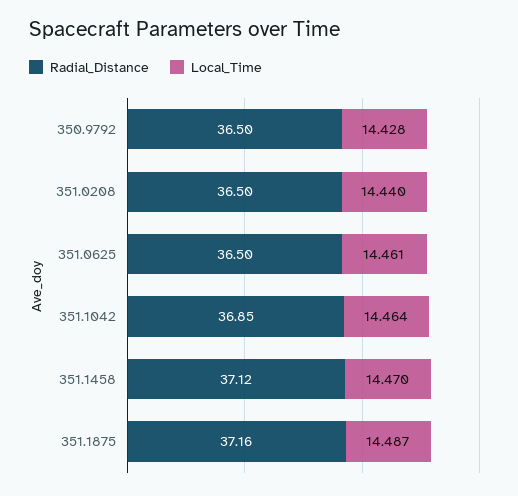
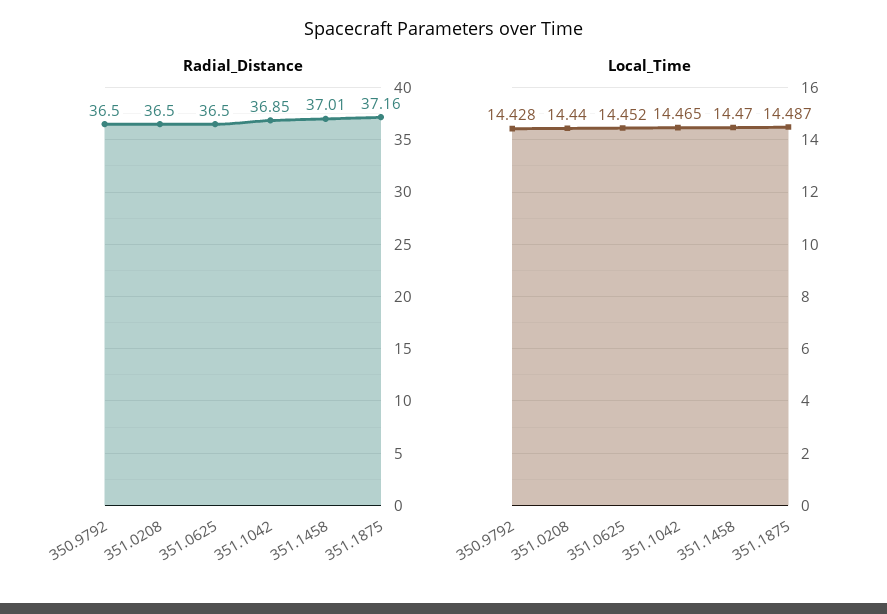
Local_Time, 351.0625: 14.461 -> 14.452
Local_Time, 351.1042: 14.464 -> 14.465
Radial_Distance, 351.1458: 37.12 -> 37.01

